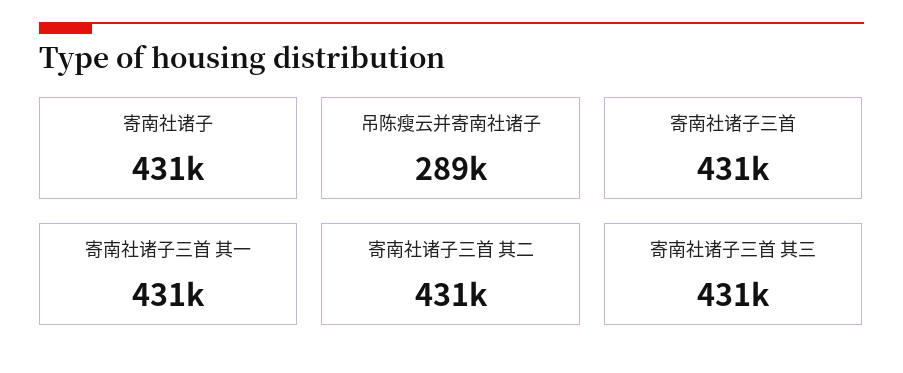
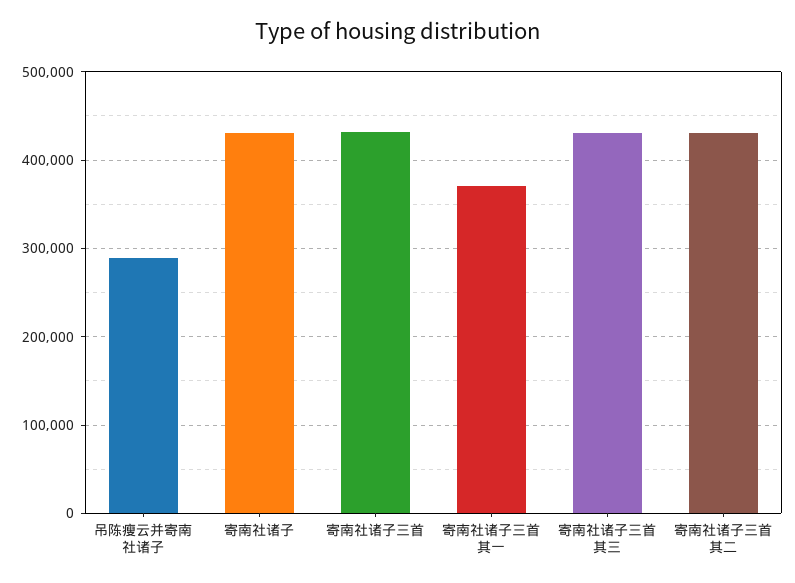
寄南社诸子三首 其一: 431000 -> 370000

